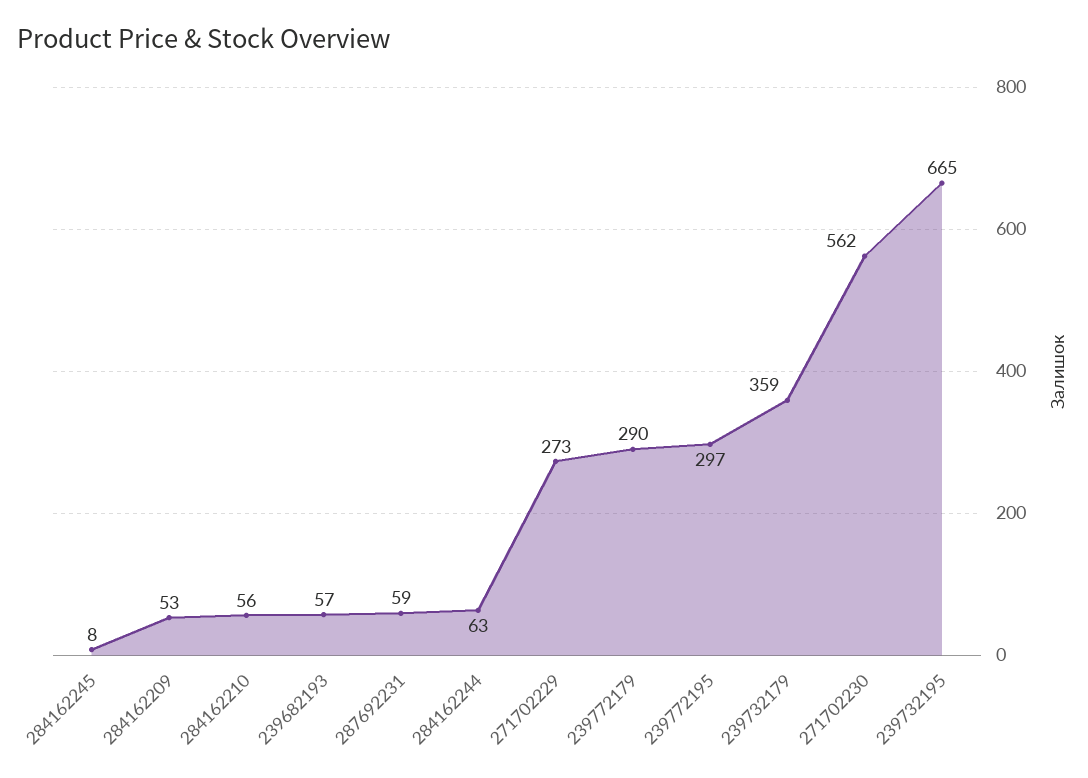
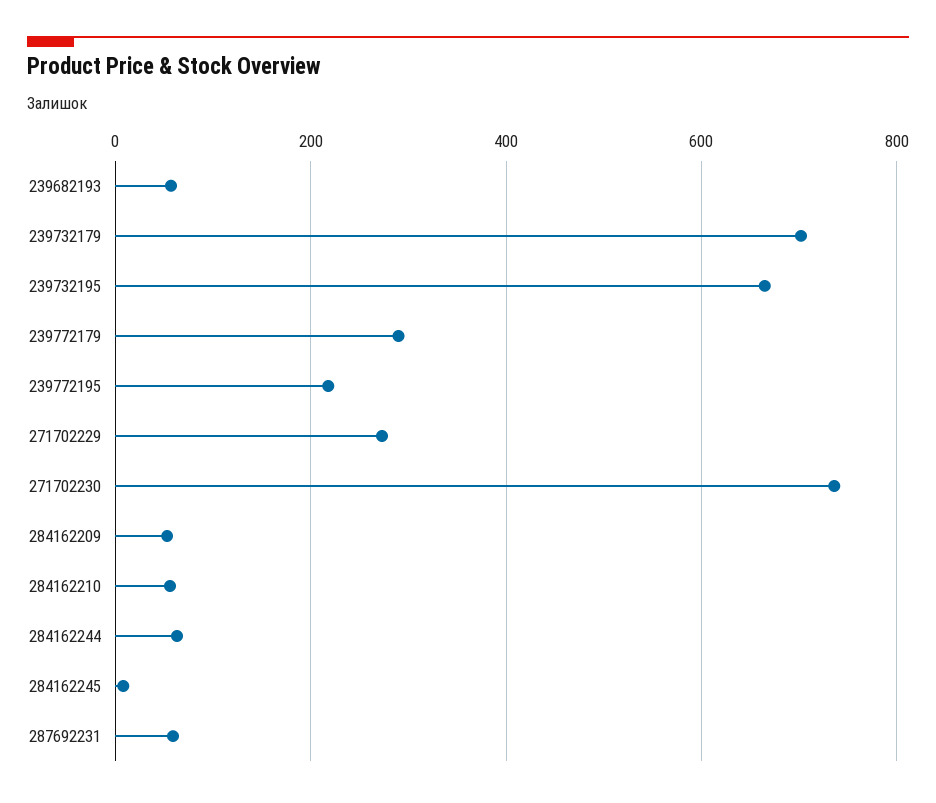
239772195: 297 -> 220
239732179: 359 -> 700
271702230: 562 -> 740

